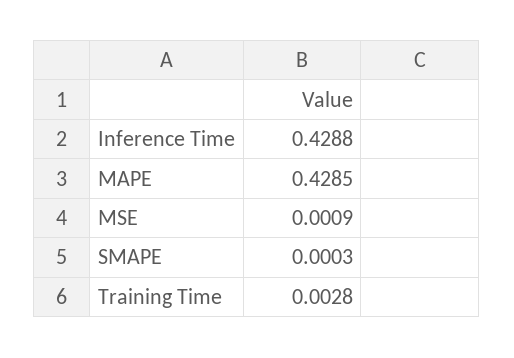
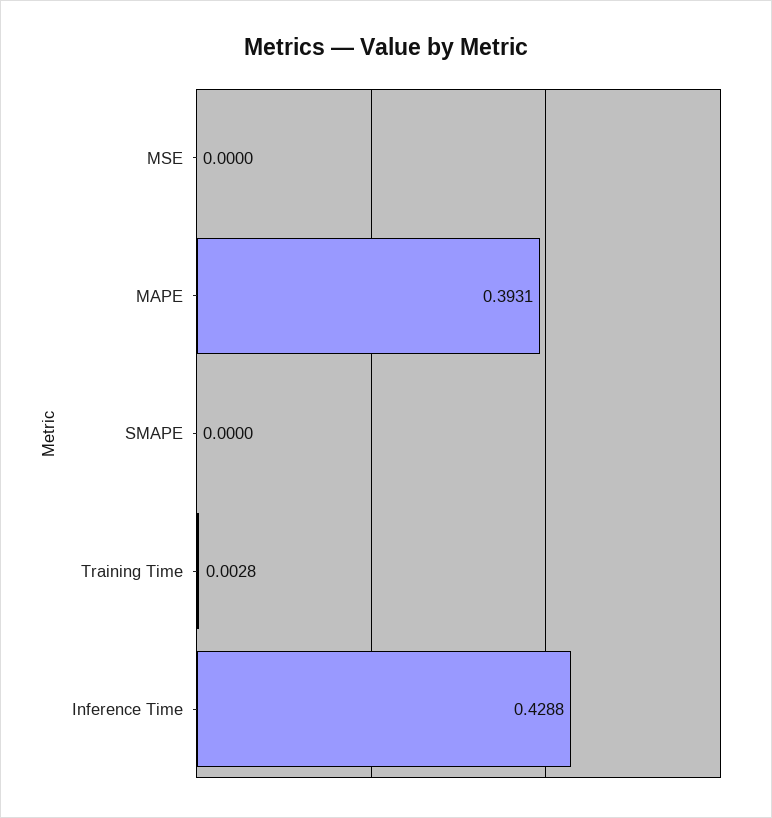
MAPE: 0.4285 -> 0.3931
MSE: 0.0009 -> 0
SMAPE: 0.0003 -> 0

